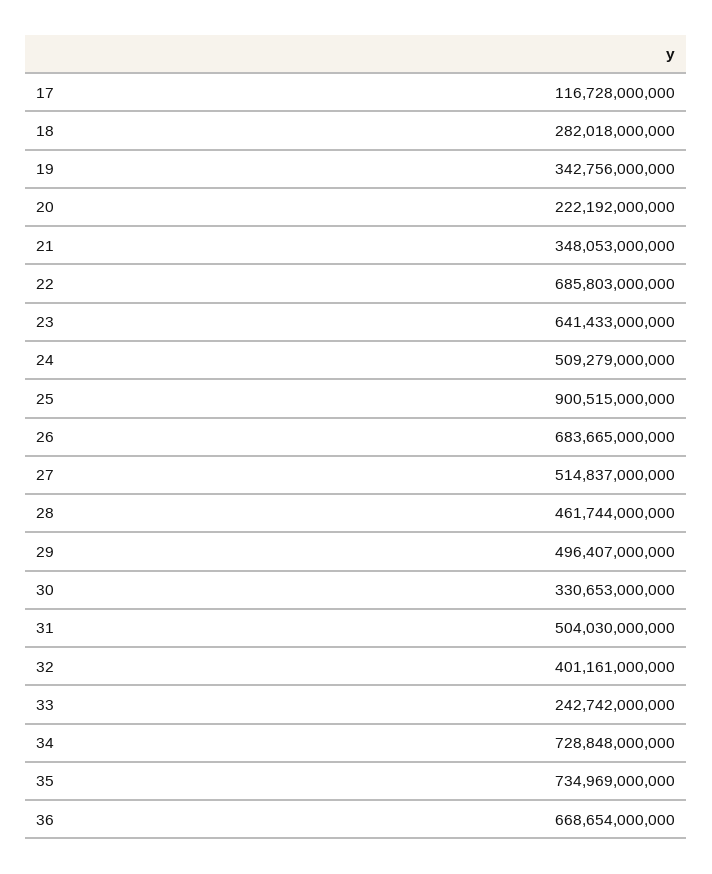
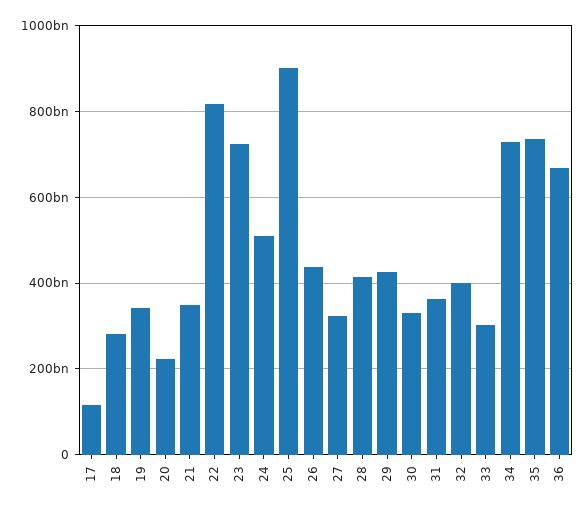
22: 685803000000 -> 820000000000
23: 641433000000 -> 720000000000
26: 683665000000 -> 440000000000
27: 514837000000 -> 320000000000
28: 461744000000 -> 420000000000
29: 496407000000 -> 420000000000
31: 504030000000 -> 360000000000
33: 242742000000 -> 300000000000

